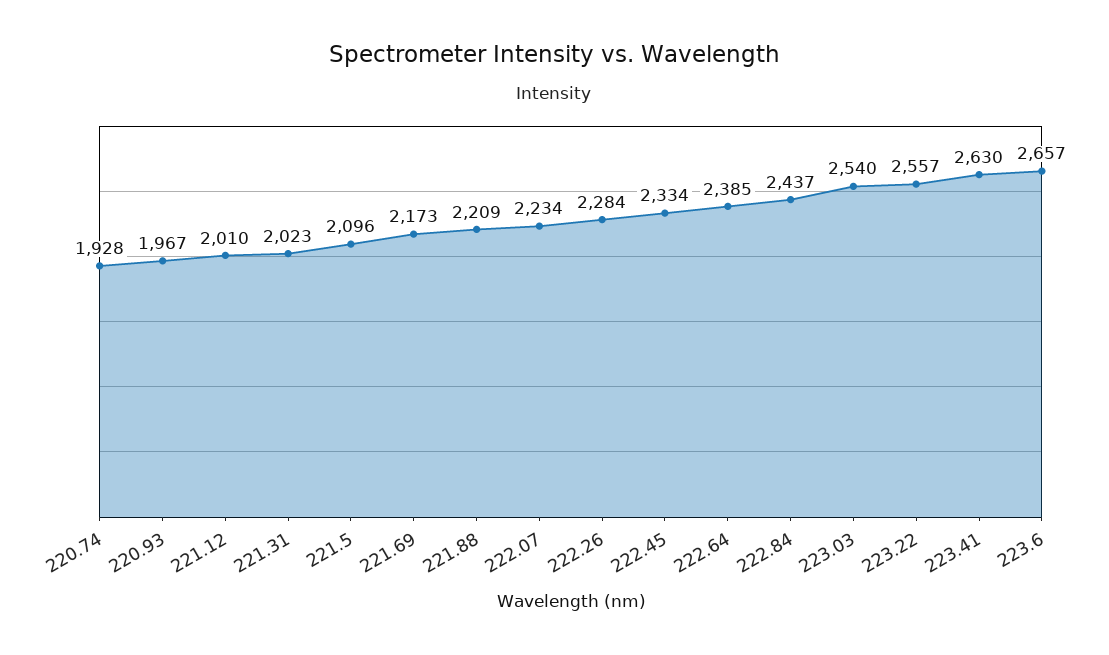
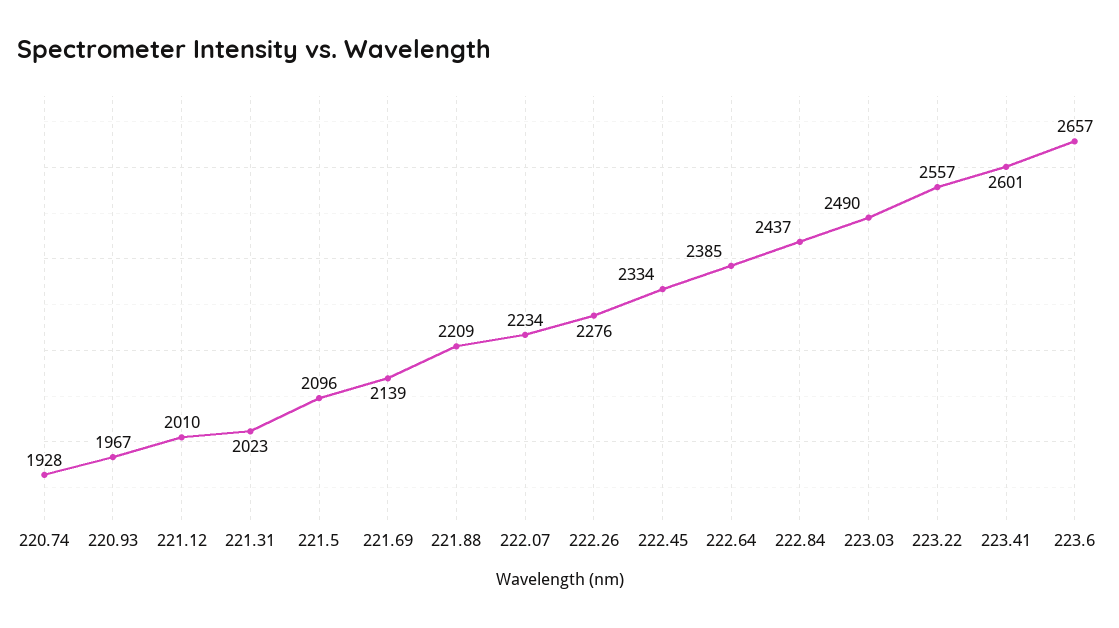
221.69: 2173 -> 2139
222.26: 2284 -> 2276
223.03: 2540 -> 2490
223.41: 2630 -> 2601

